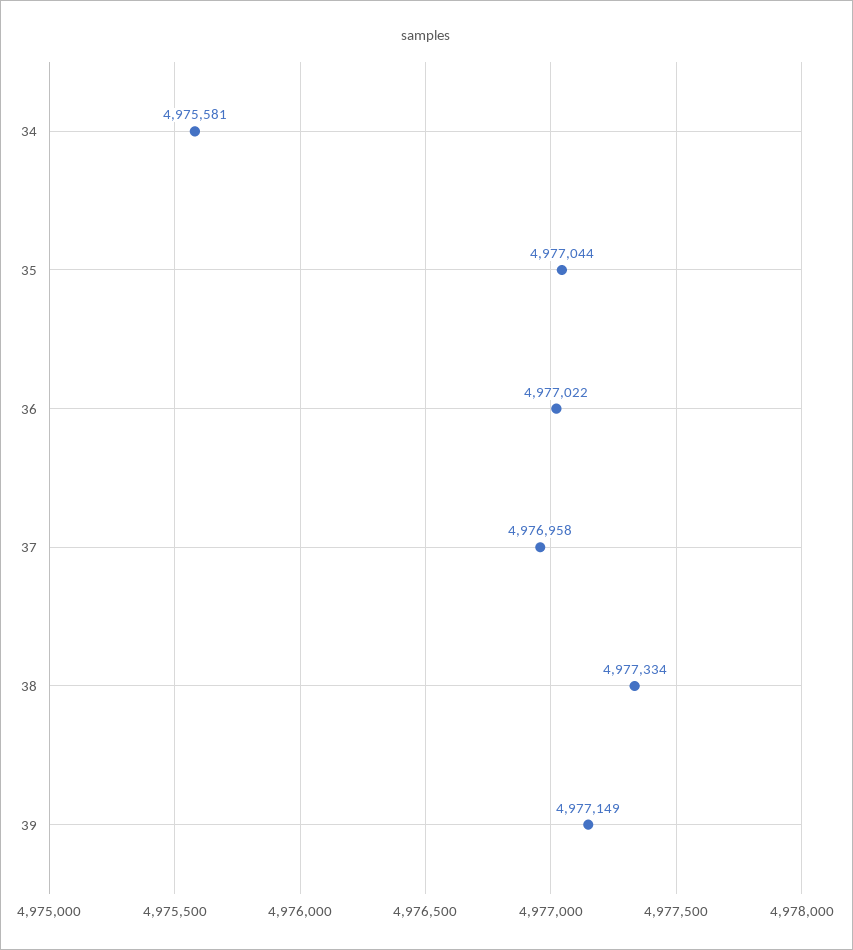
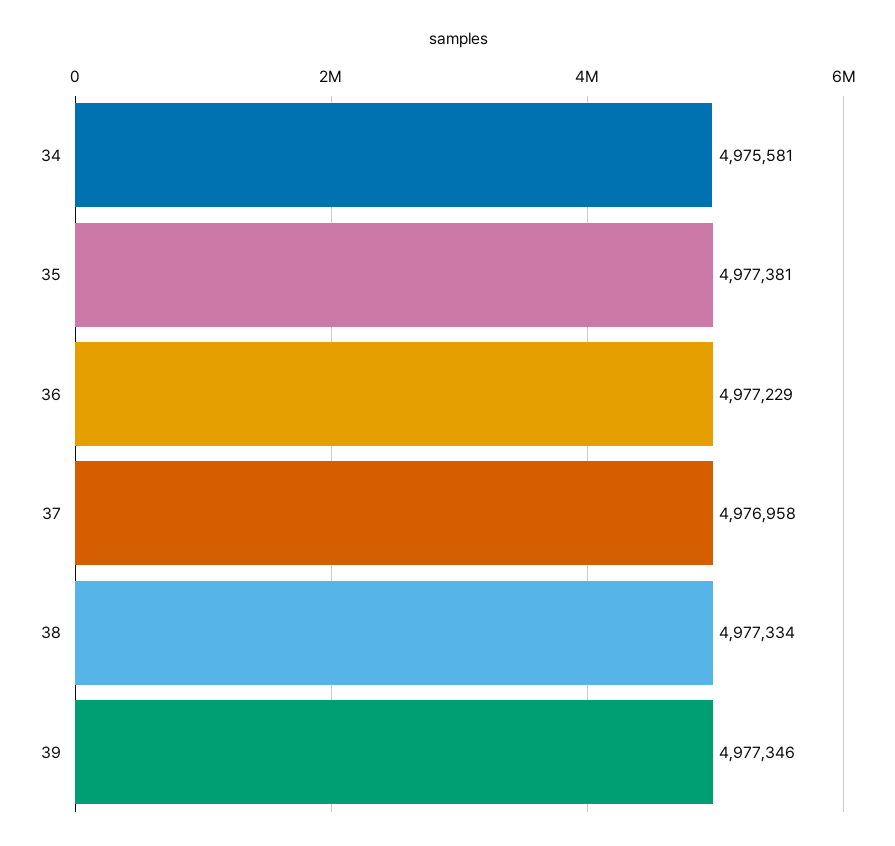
35: 4977044 -> 4977381
36: 4977022 -> 4977229
39: 4977149 -> 4977346

